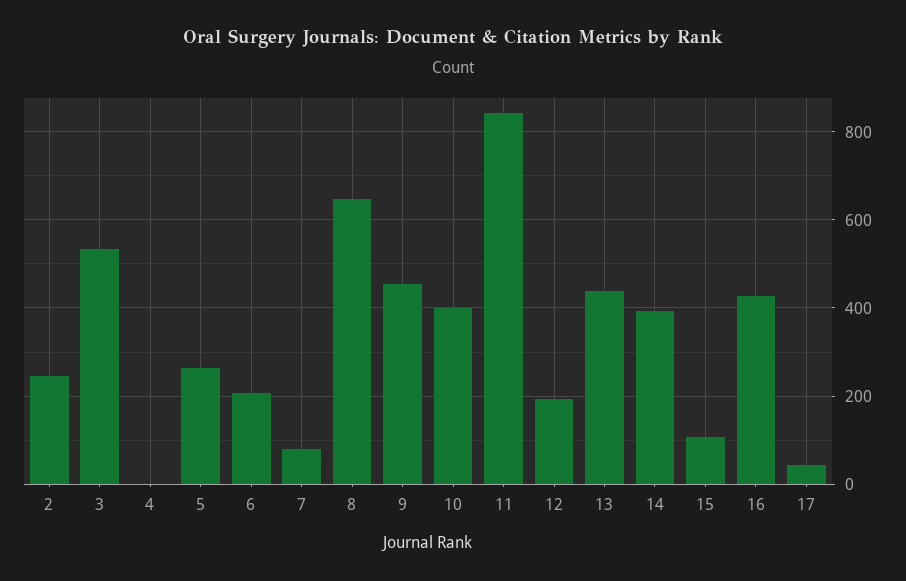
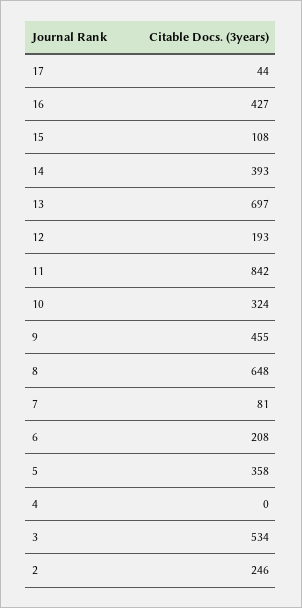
5: 260 -> 358
10: 400 -> 324
13: 440 -> 697

